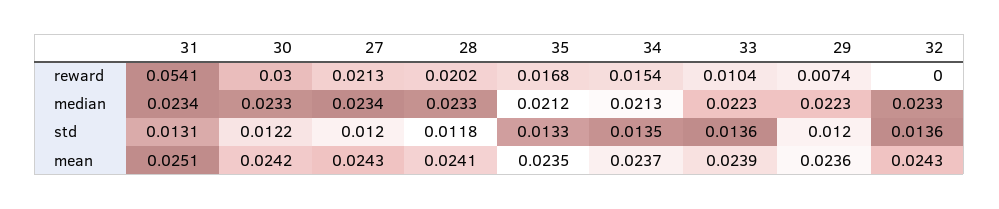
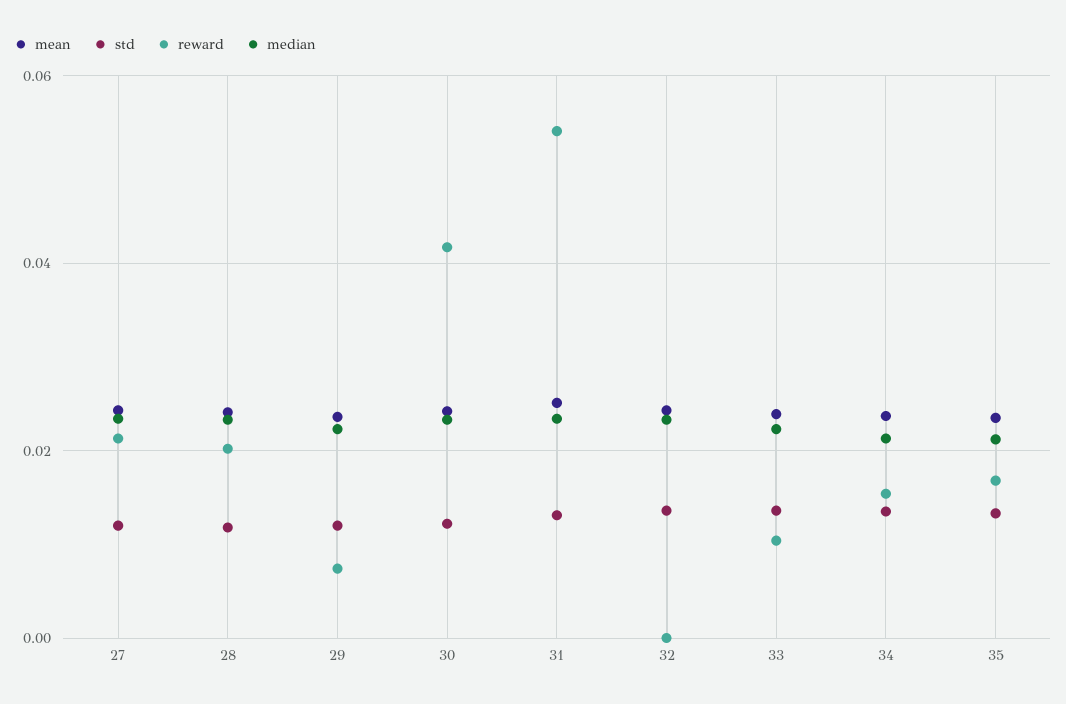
reward, 30: 0.03 -> 0.042

